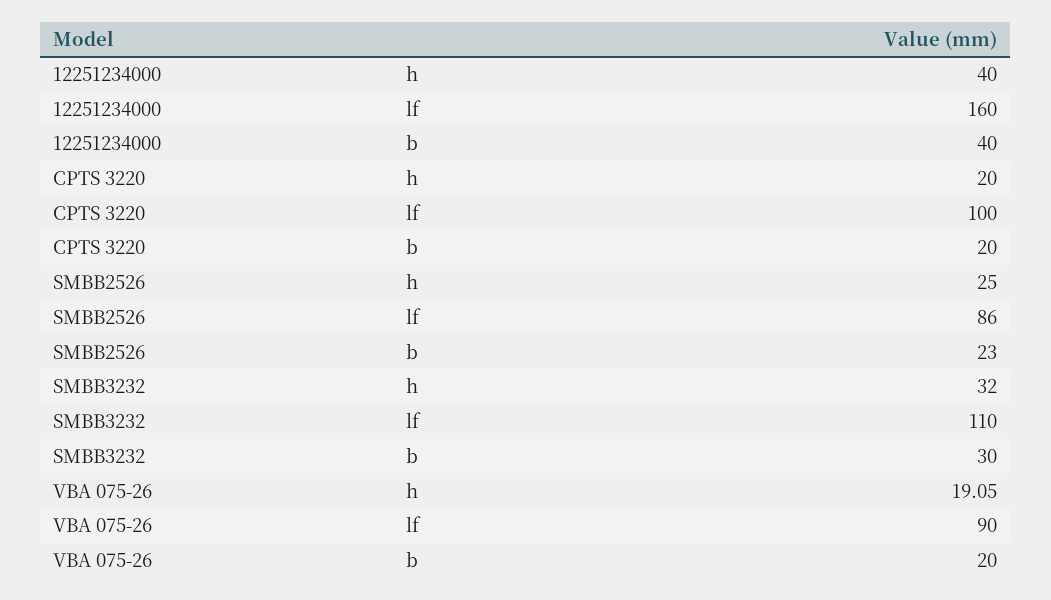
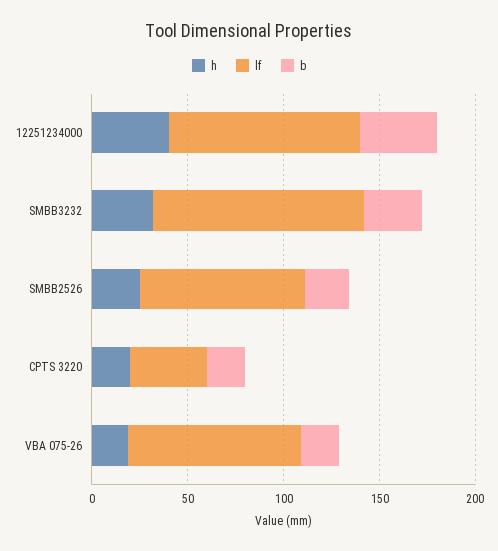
lf, 12251234000: 160 -> 100
lf, CPTS 3220: 100 -> 40

